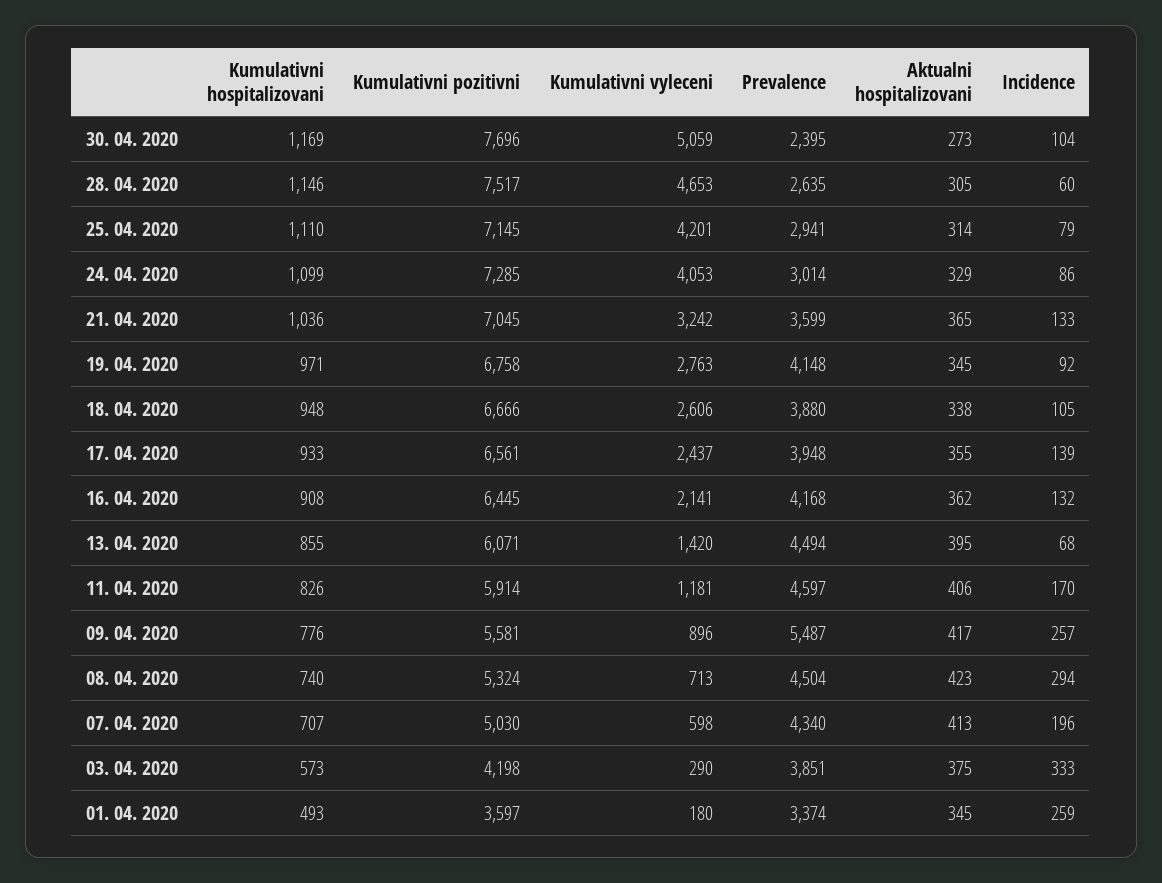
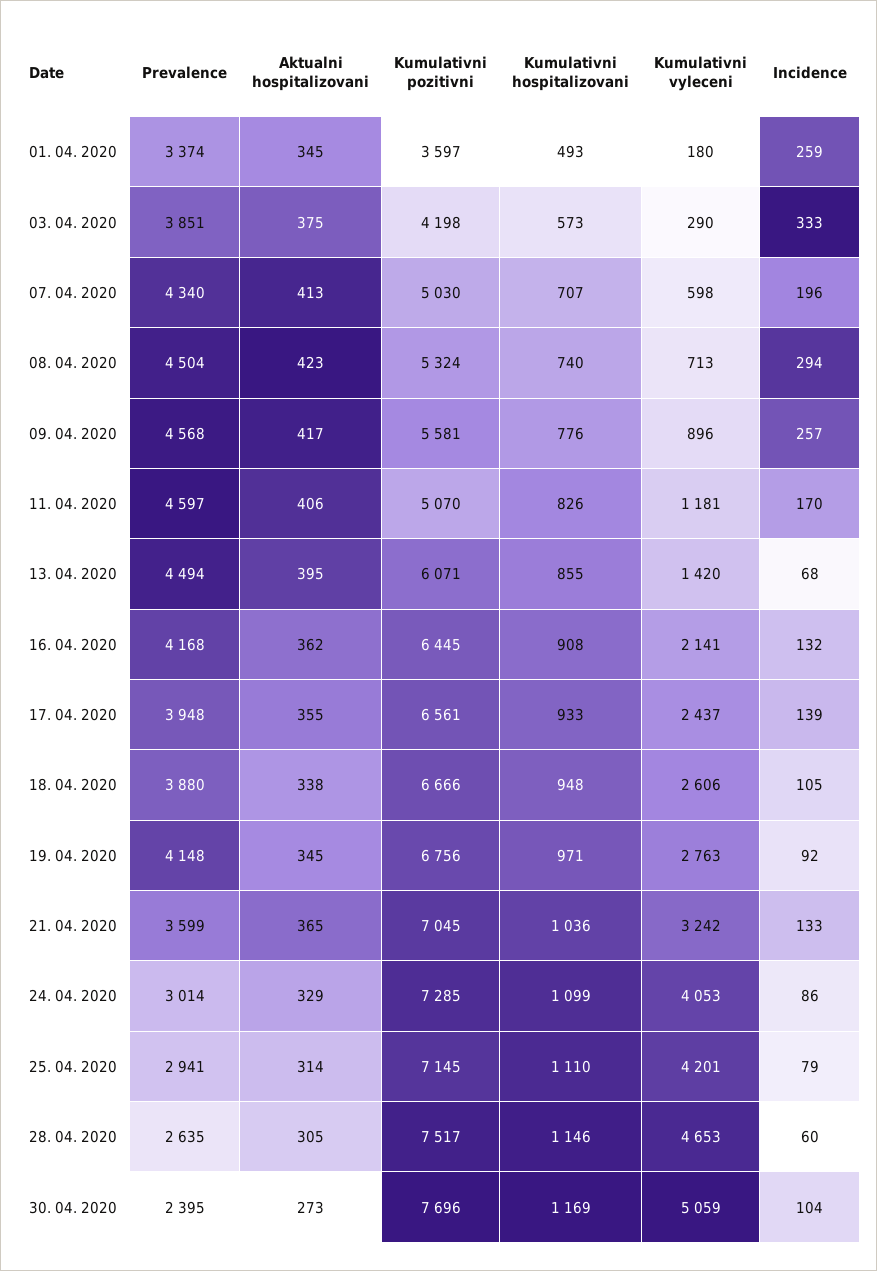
Kumulativni pozitivni, 19. 04. 2020: 6758 -> 6756
Kumulativni pozitivni, 11. 04. 2020: 5914 -> 5070
Prevalence, 09. 04. 2020: 5487 -> 4568

